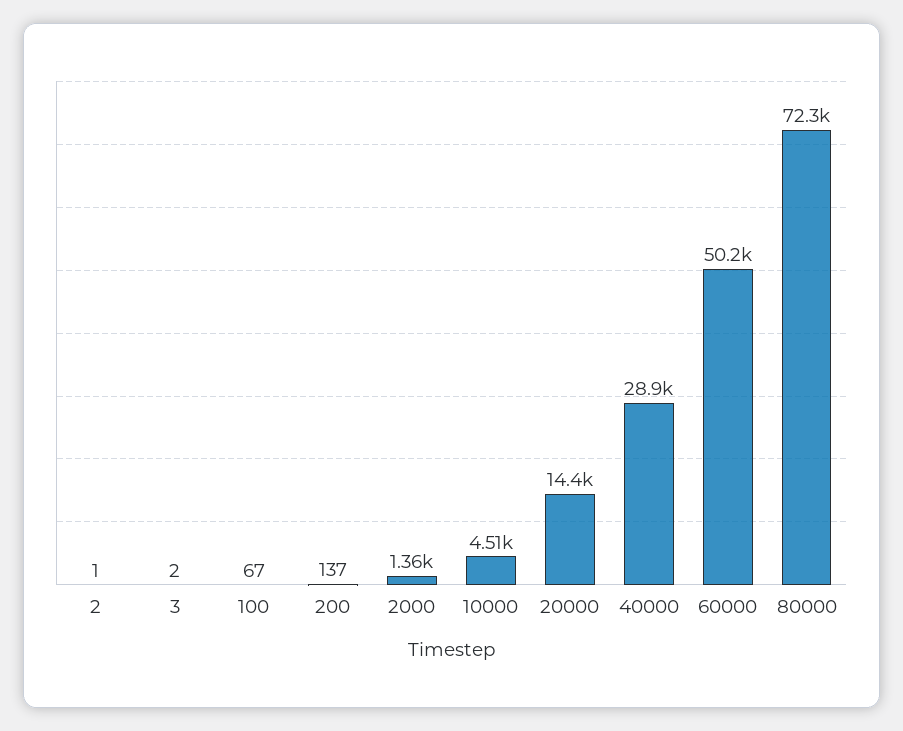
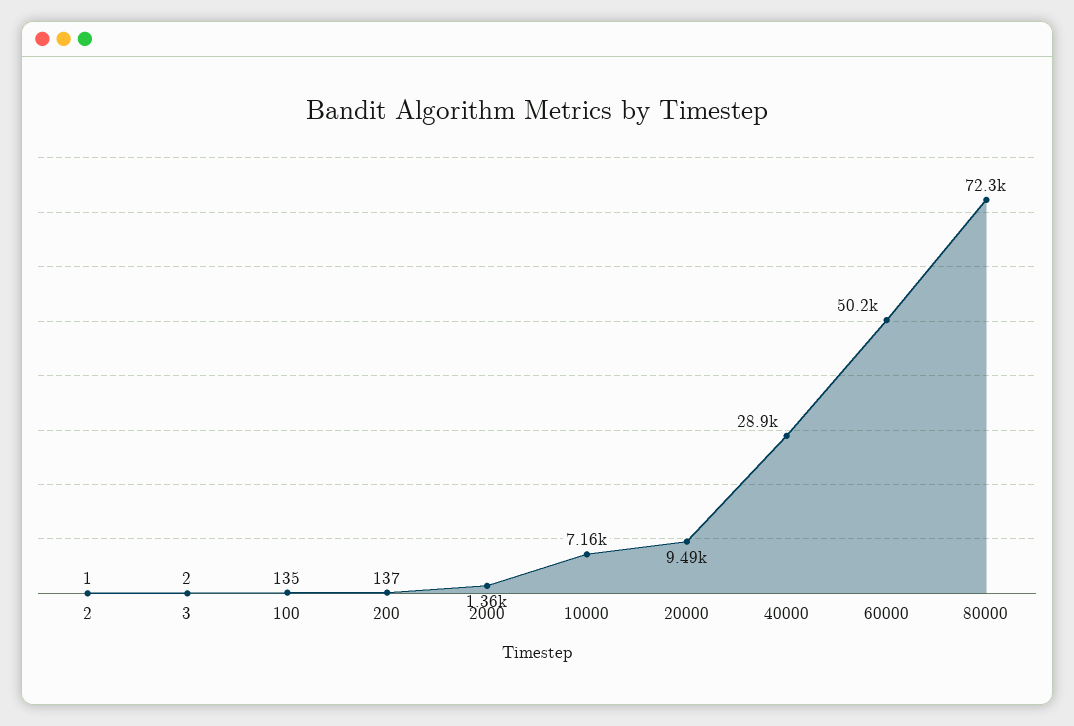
100: 67 -> 135
10000: 4510 -> 7160
20000: 14400 -> 9490

